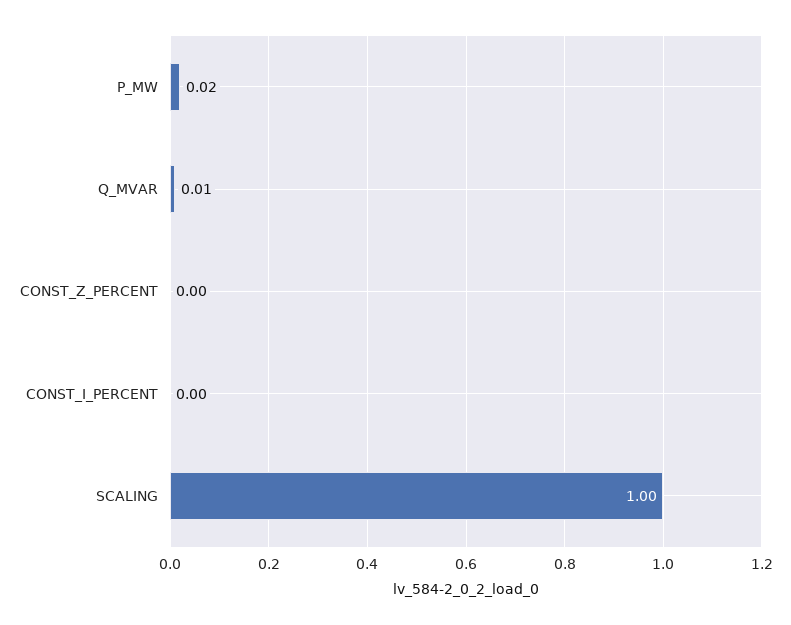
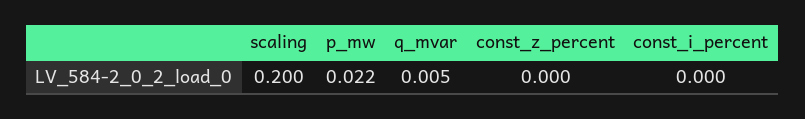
SCALING: 1 -> 0.2

